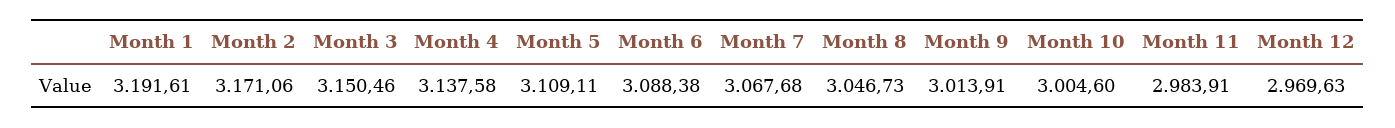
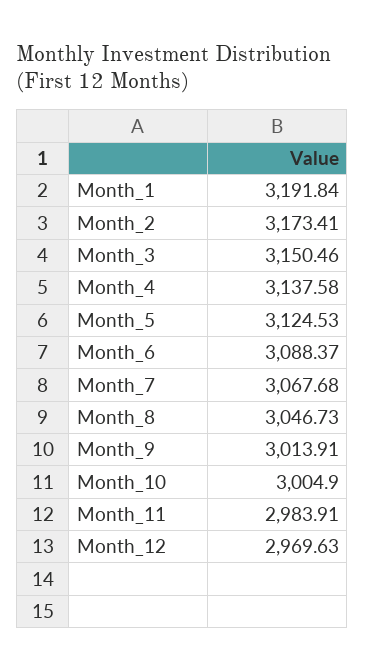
Month 1: 3191.61 -> 3191.84
Month 2: 3171.06 -> 3173.41
Month 5: 3109.11 -> 3124.53
Month 6: 3088.38 -> 3088.37
Month 10: 3004.6 -> 3004.9

